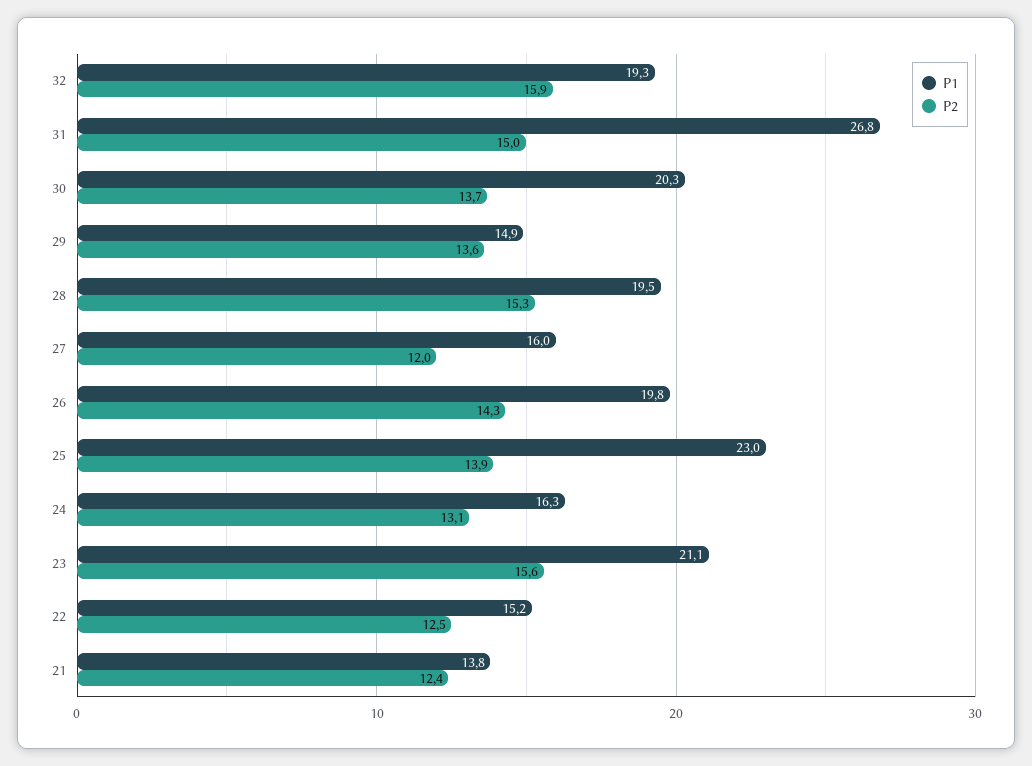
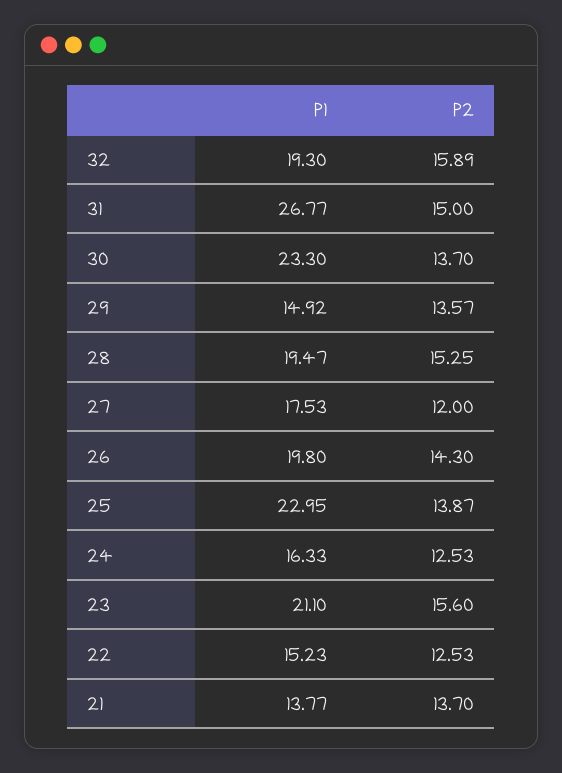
P1, 30: 20.3 -> 23.3
P1, 27: 16 -> 17.53
P2, 24: 13.1 -> 12.53
P2, 21: 12.4 -> 13.7

